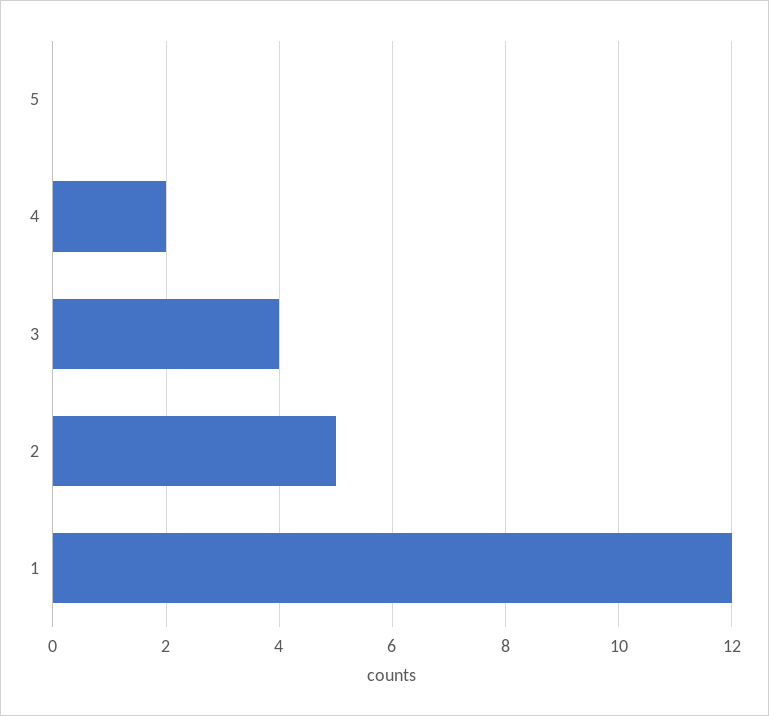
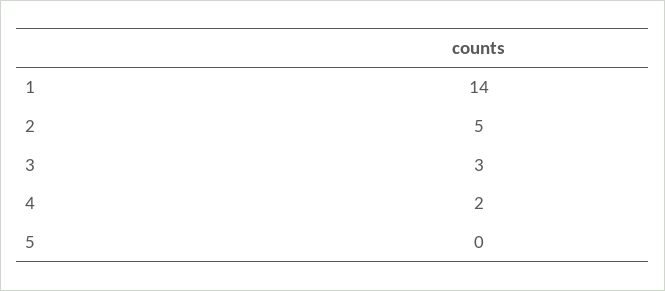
3: 4 -> 3
1: 12 -> 14

